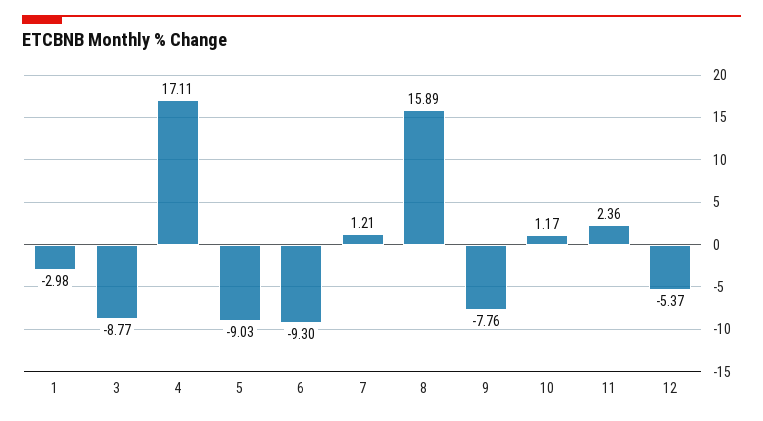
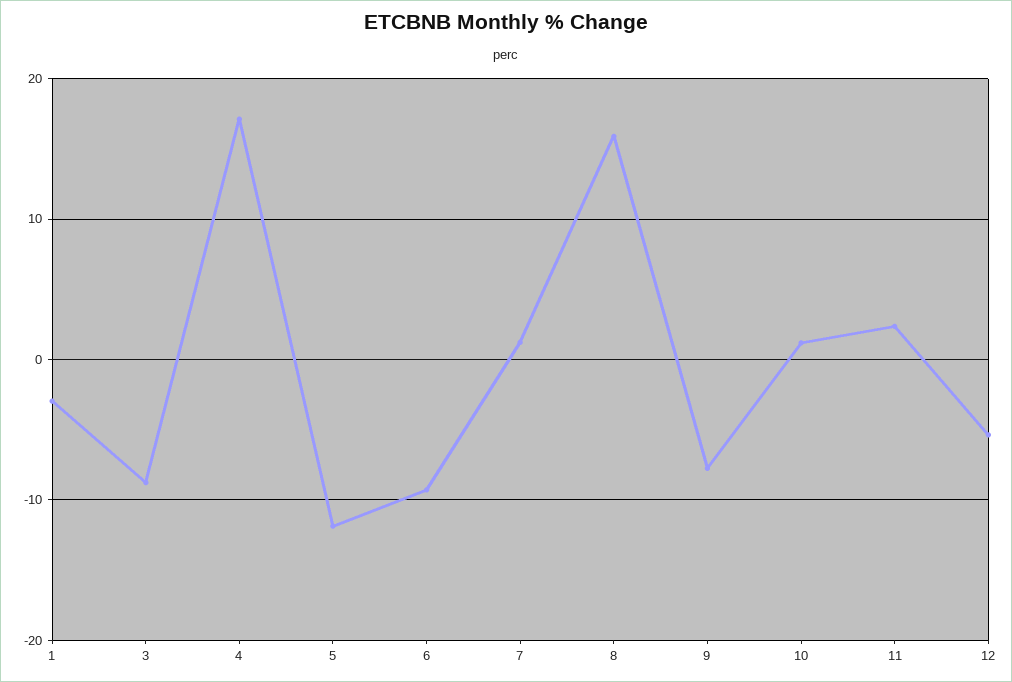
5: -9.03 -> -12

